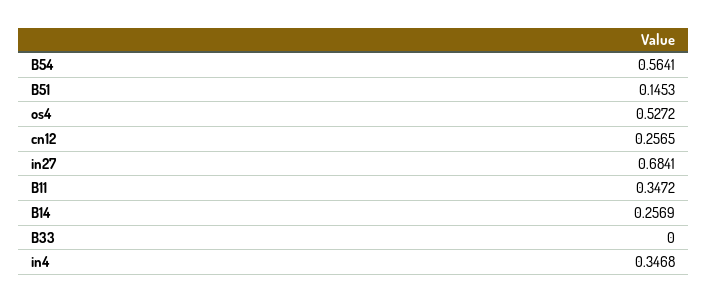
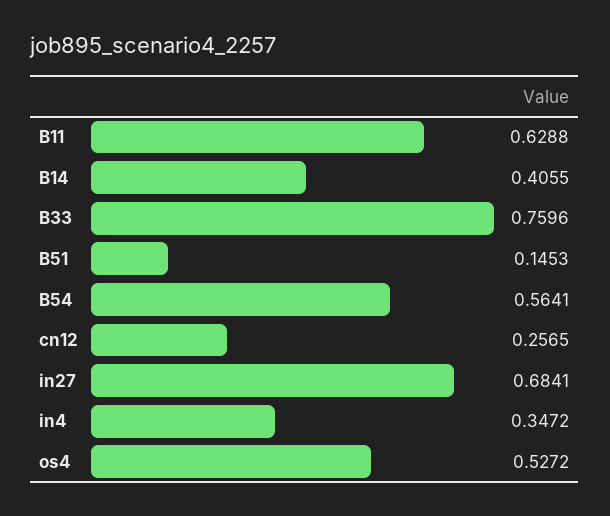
B11: 0.3472 -> 0.6288
B14: 0.2569 -> 0.4055
B33: 0 -> 0.7596
in4: 0.3468 -> 0.3472

